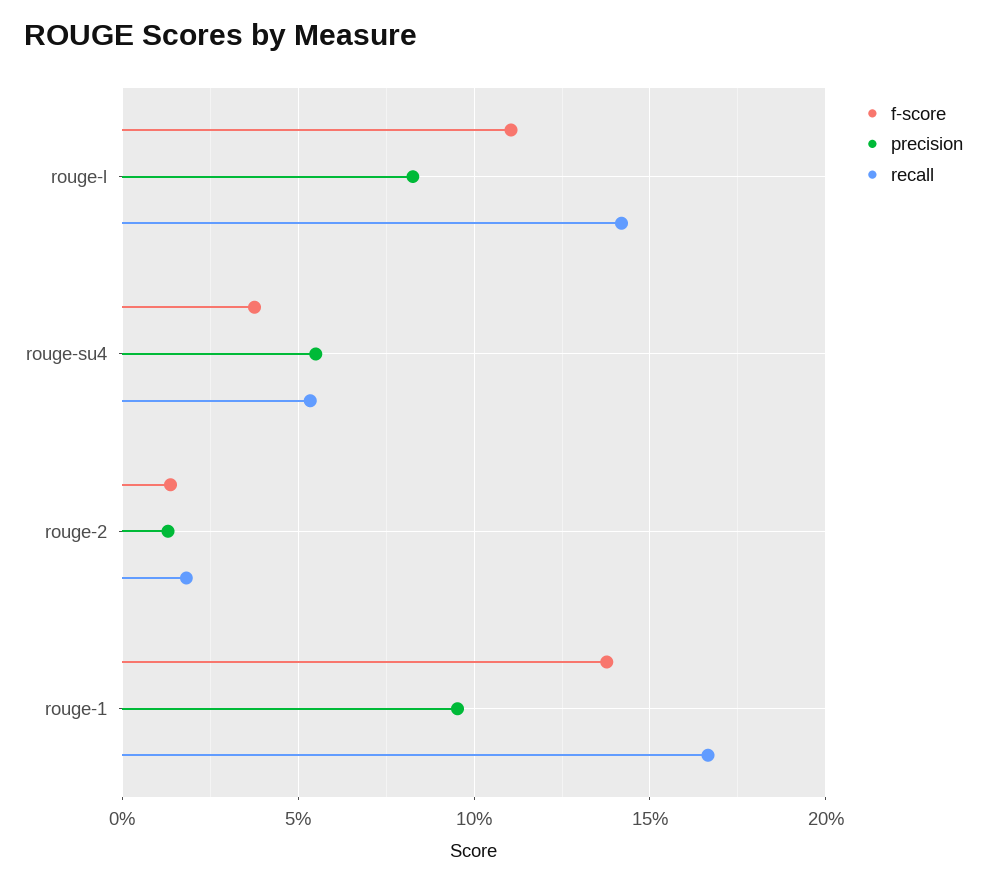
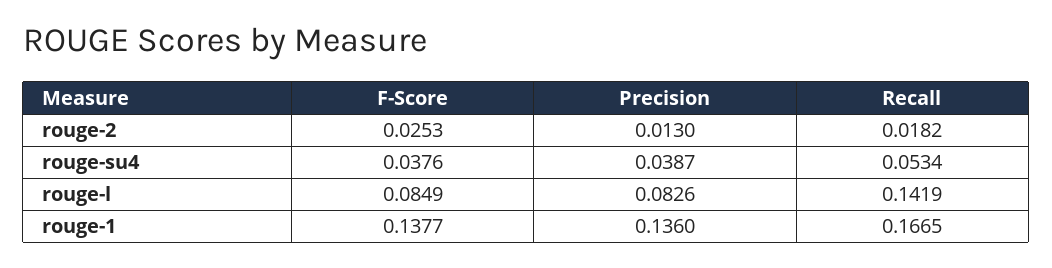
f-score, rouge-l: 0.11 -> 0.0849
precision, rouge-su4: 0.055 -> 0.0387
f-score, rouge-2: 0.015 -> 0.0253
precision, rouge-1: 0.095 -> 0.136

